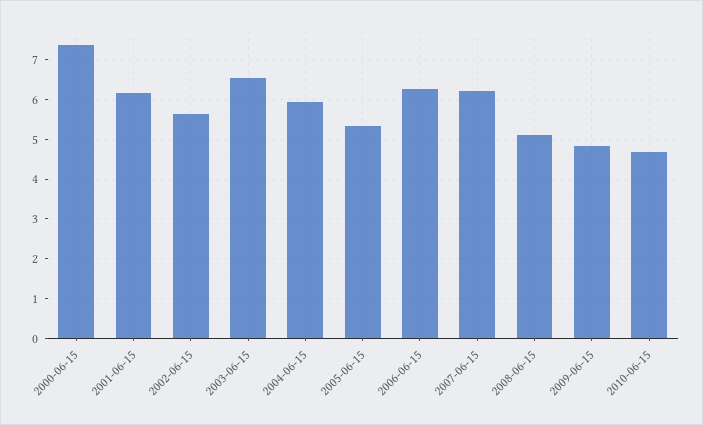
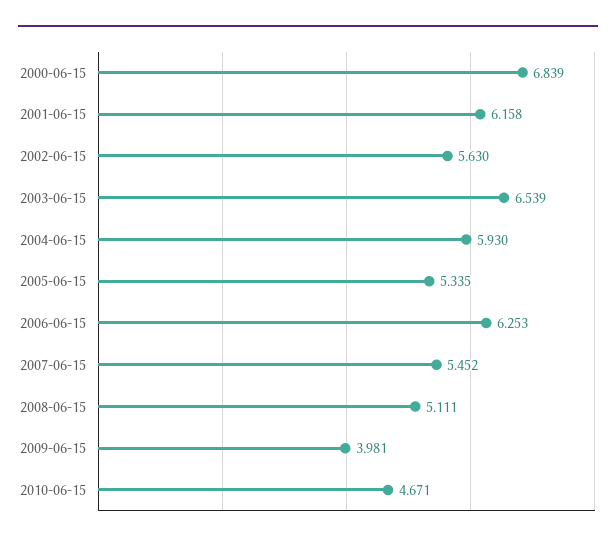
2000-06-15: 7.4 -> 6.839
2007-06-15: 6.2 -> 5.452
2009-06-15: 4.8 -> 3.981

